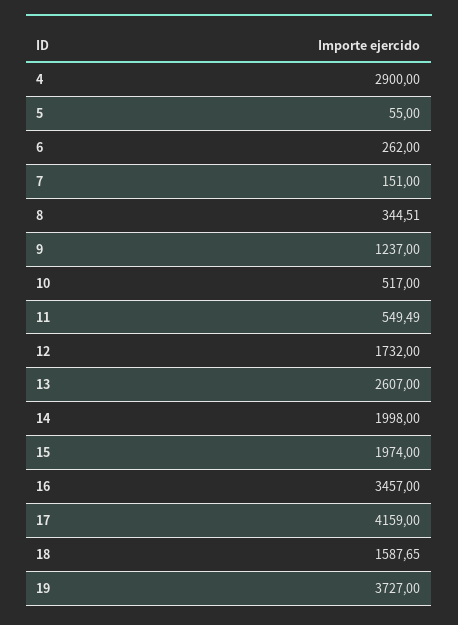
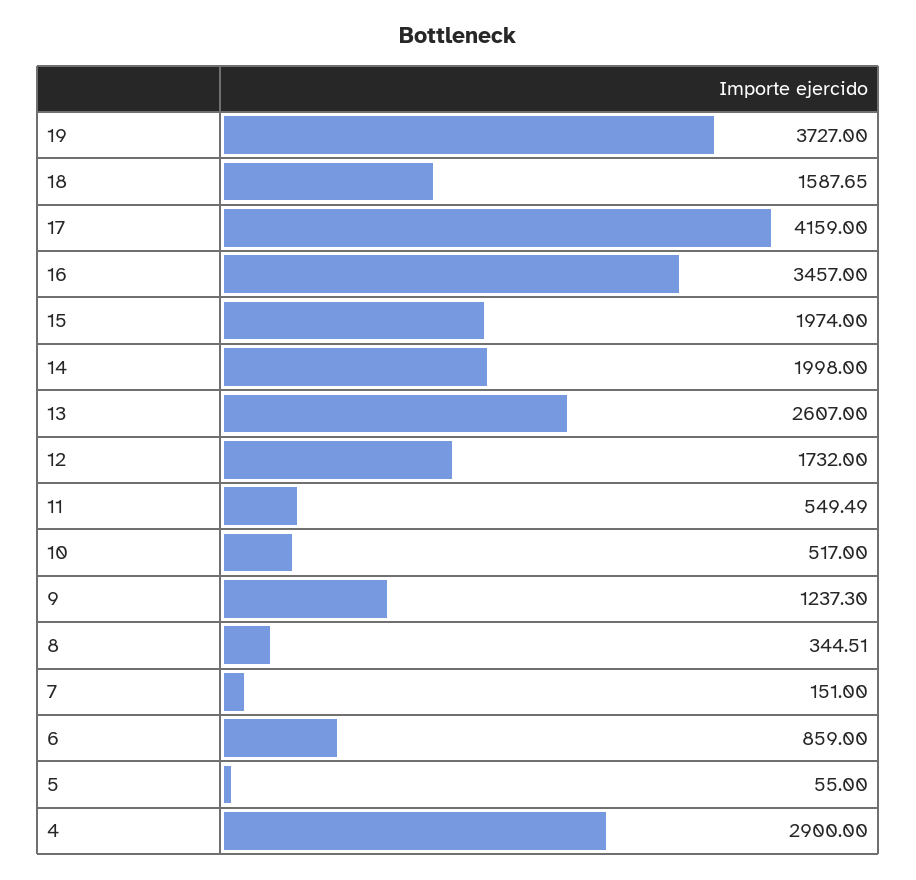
6: 262 -> 859
9: 1237 -> 1237.3

